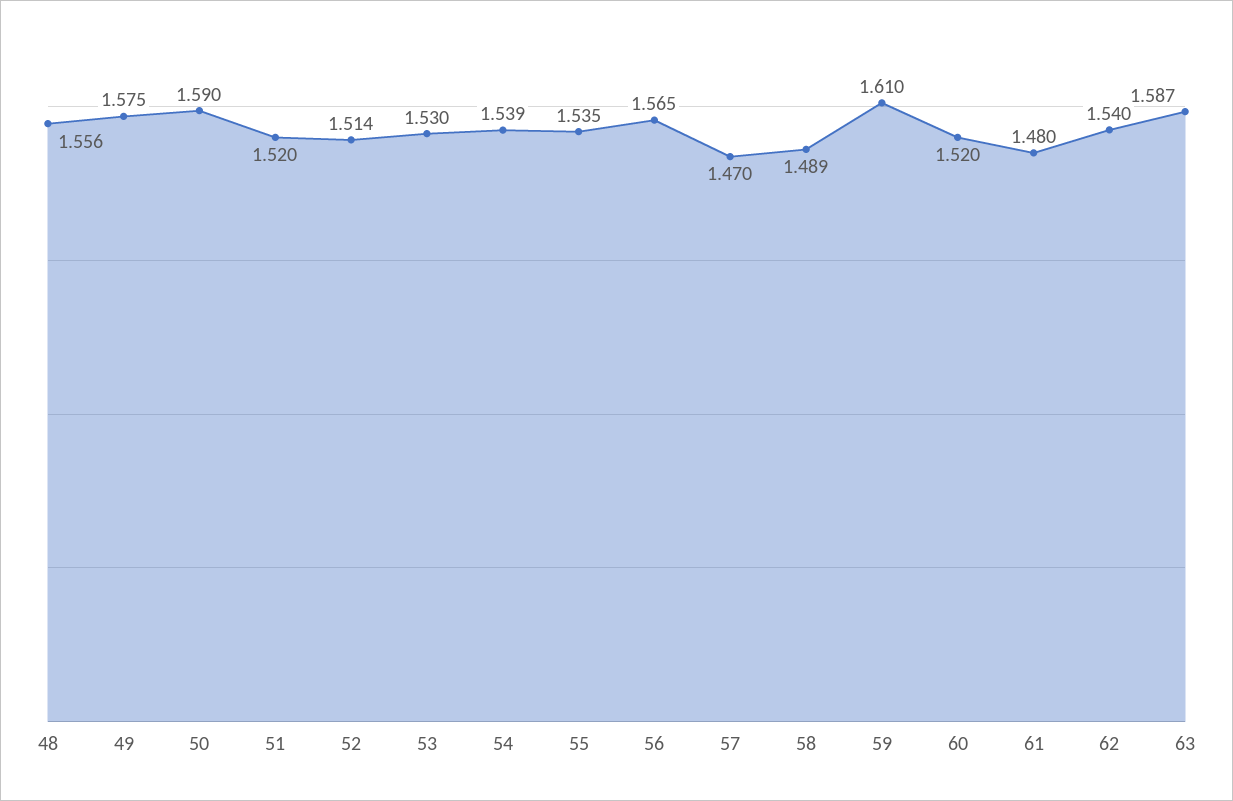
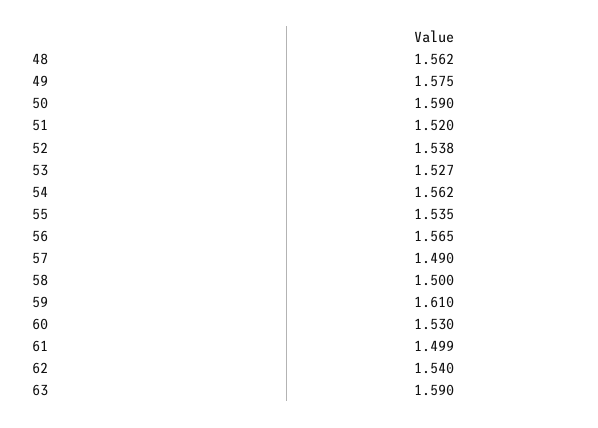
48: 1.556 -> 1.562
52: 1.514 -> 1.538
53: 1.53 -> 1.527
54: 1.539 -> 1.562
57: 1.47 -> 1.49
58: 1.489 -> 1.5
60: 1.52 -> 1.53
61: 1.48 -> 1.499
63: 1.587 -> 1.59

